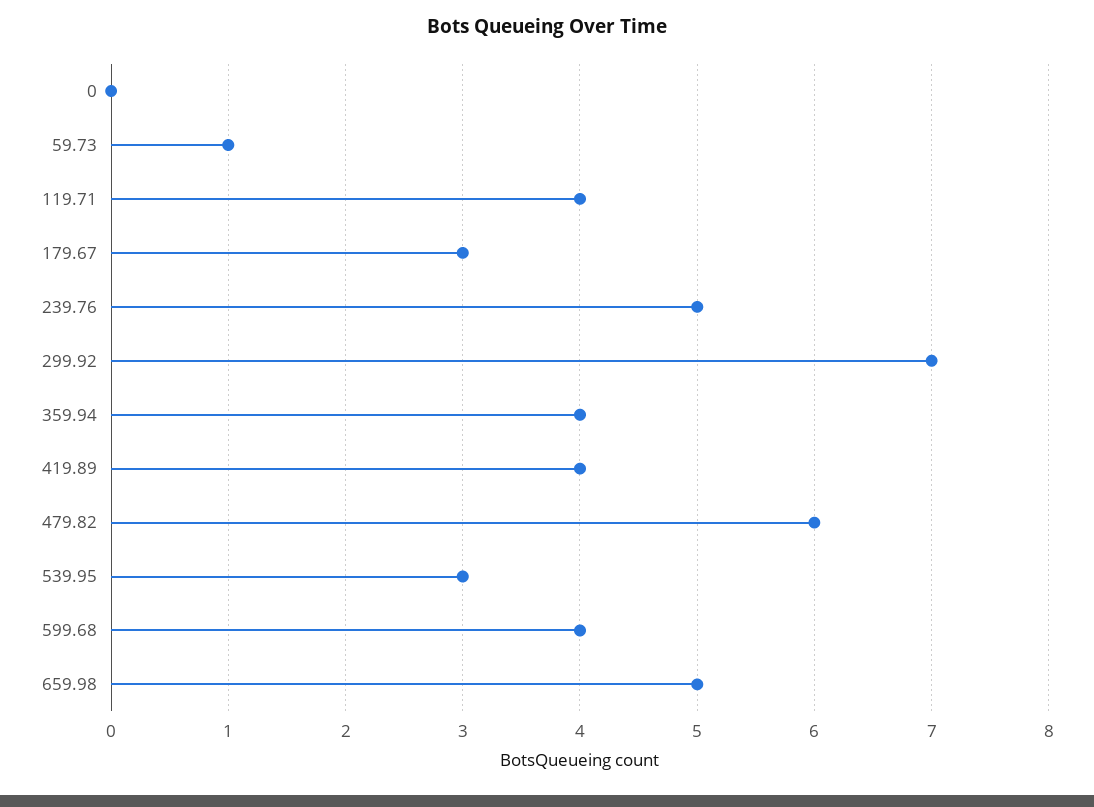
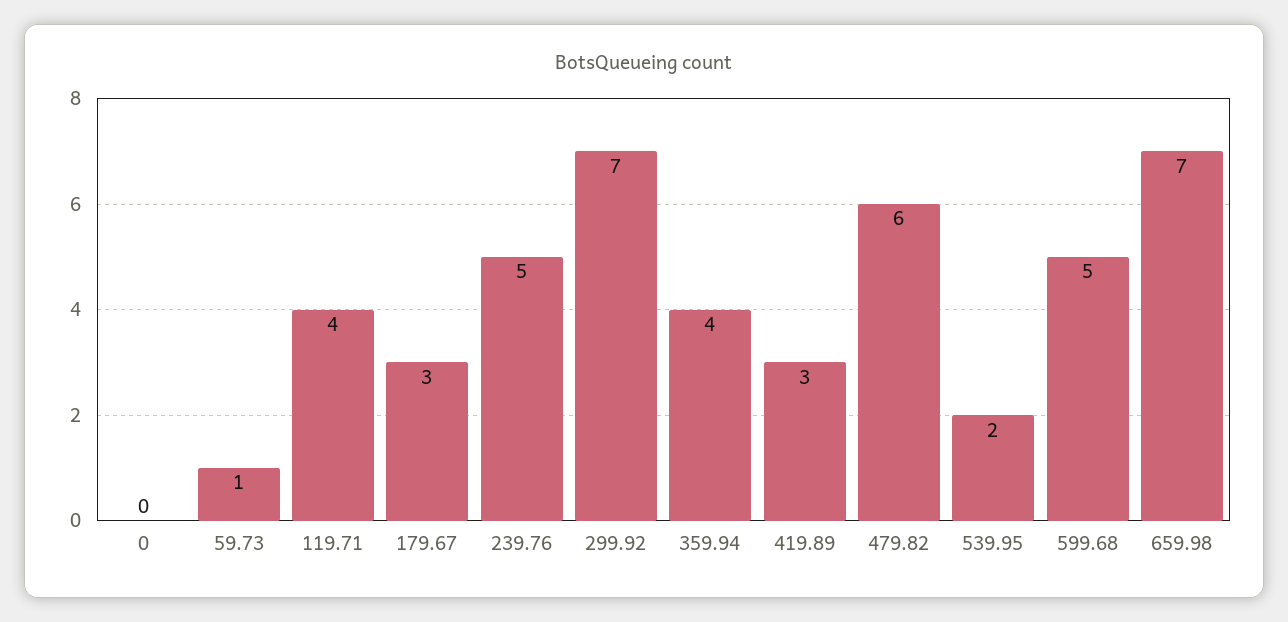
419.89: 4 -> 3
539.95: 3 -> 2
599.68: 4 -> 5
659.98: 5 -> 7

